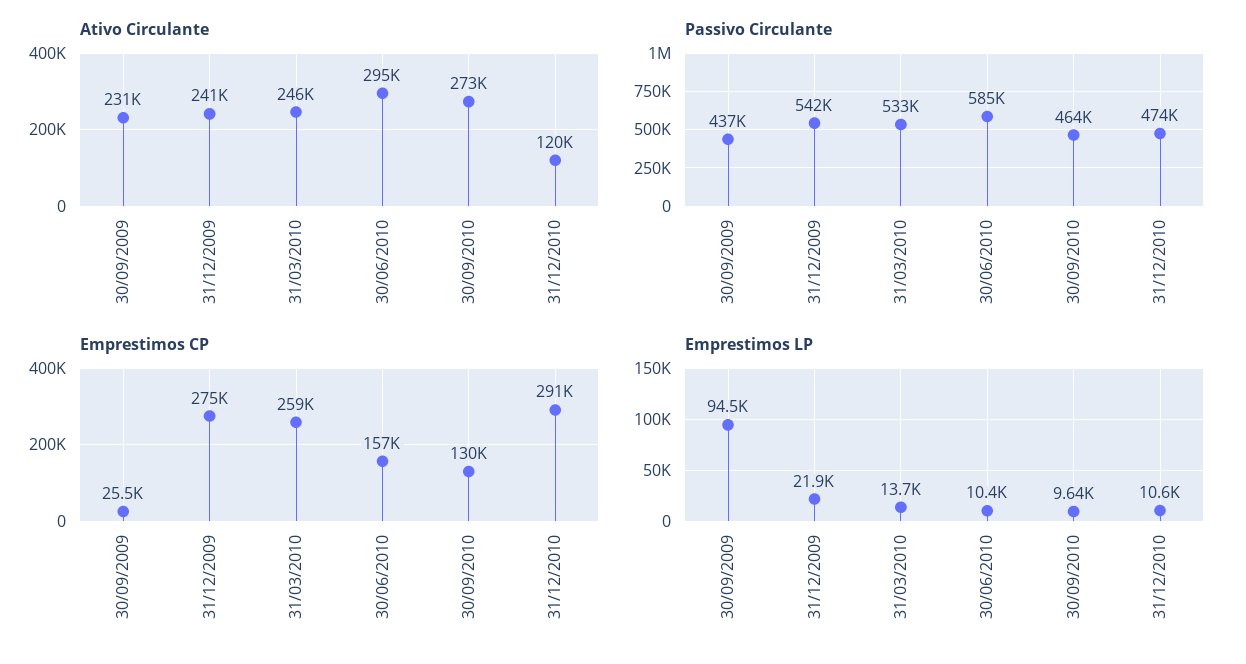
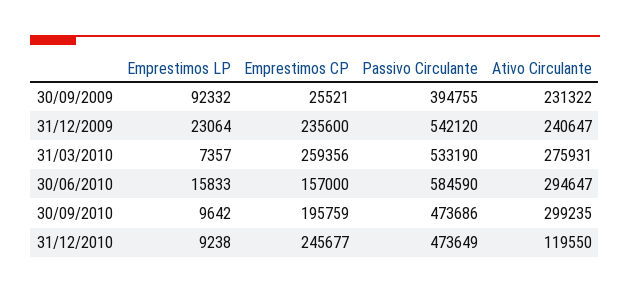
Ativo Circulante, 31/03/2010: 246000 -> 275931
Ativo Circulante, 30/09/2010: 273000 -> 299235
Passivo Circulante, 30/09/2009: 437000 -> 394755
Passivo Circulante, 30/09/2010: 464000 -> 473686
Emprestimos CP, 31/12/2009: 275000 -> 235600
Emprestimos CP, 30/09/2010: 130000 -> 195759
Emprestimos CP, 31/12/2010: 291000 -> 245677
Emprestimos LP, 30/09/2009: 94500 -> 92332
Emprestimos LP, 31/12/2009: 21900 -> 23064
Emprestimos LP, 31/03/2010: 13700 -> 7357
Emprestimos LP, 30/06/2010: 10400 -> 15833
Emprestimos LP, 31/12/2010: 10600 -> 9238

